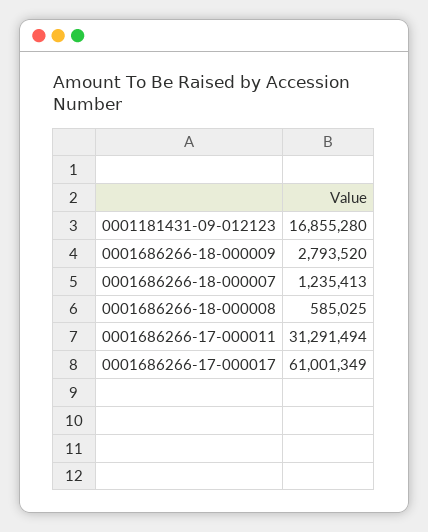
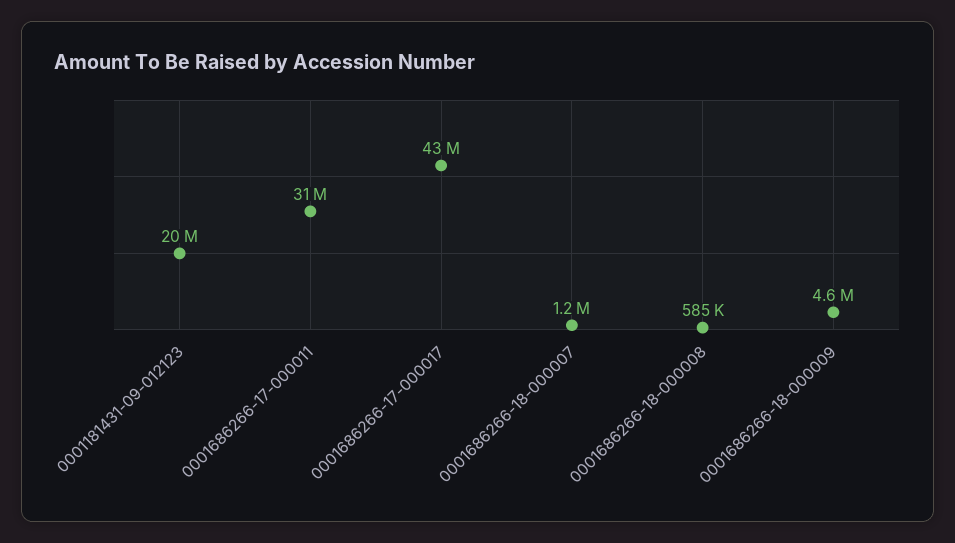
0001181431-09-012123: 16855280 -> 20000000
0001686266-18-000009: 2793520 -> 4600000
0001686266-17-000017: 61001349 -> 43000000

